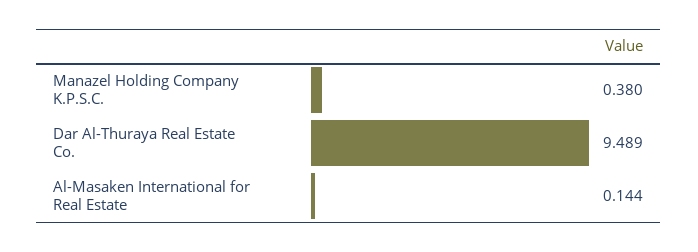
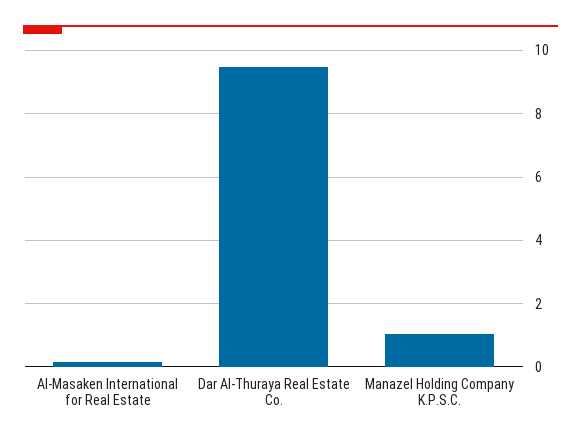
Manazel Holding Company K.P.S.C.: 0.38 -> 1

